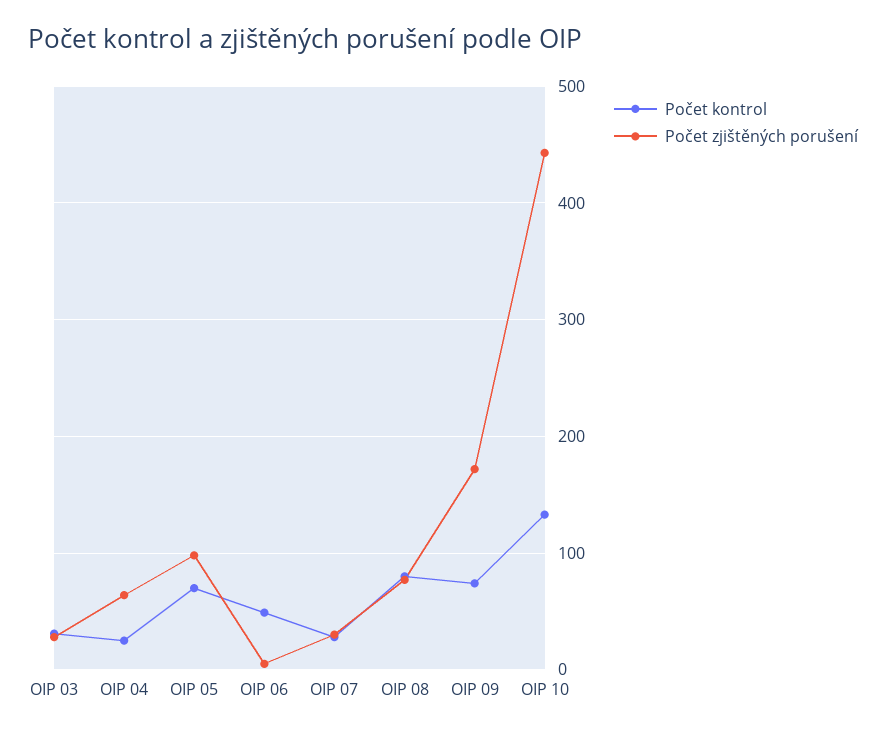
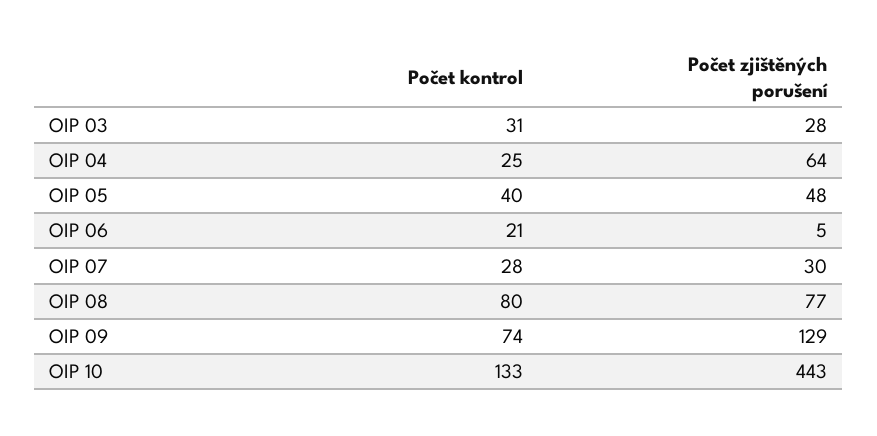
Počet kontrol, OIP 05: 70 -> 40
Počet zjištěných porušení, OIP 05: 100 -> 48
Počet kontrol, OIP 06: 50 -> 21
Počet zjištěných porušení, OIP 09: 170 -> 129

